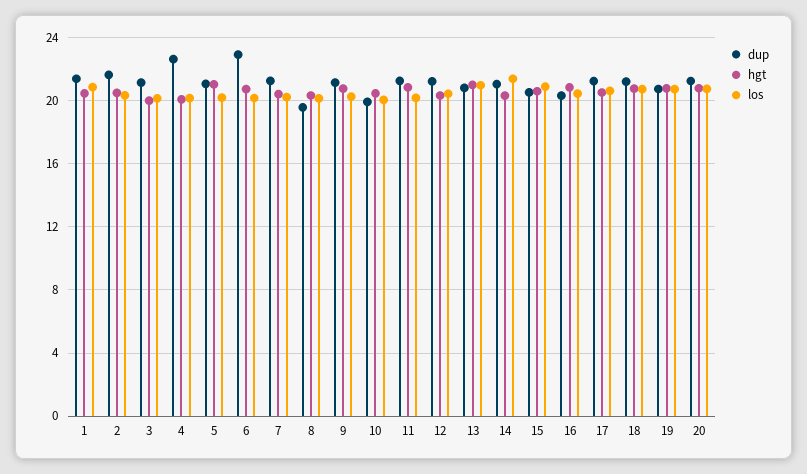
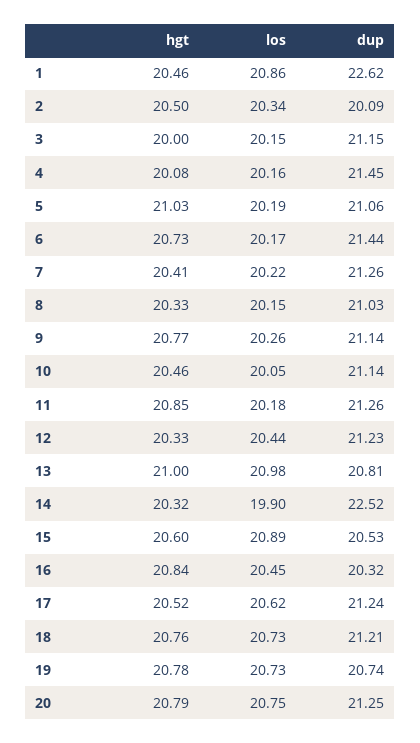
dup, 1: 21.5 -> 22.62
dup, 2: 21.5 -> 20.09
dup, 4: 22.5 -> 21.45
dup, 6: 23 -> 21.44
dup, 8: 19.5 -> 21.03
dup, 10: 20 -> 21.14
dup, 14: 21 -> 22.52
los, 14: 21.5 -> 19.9

